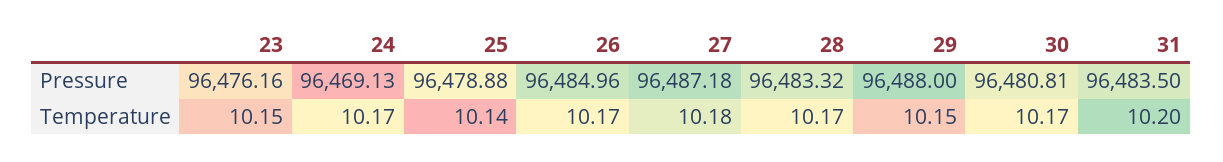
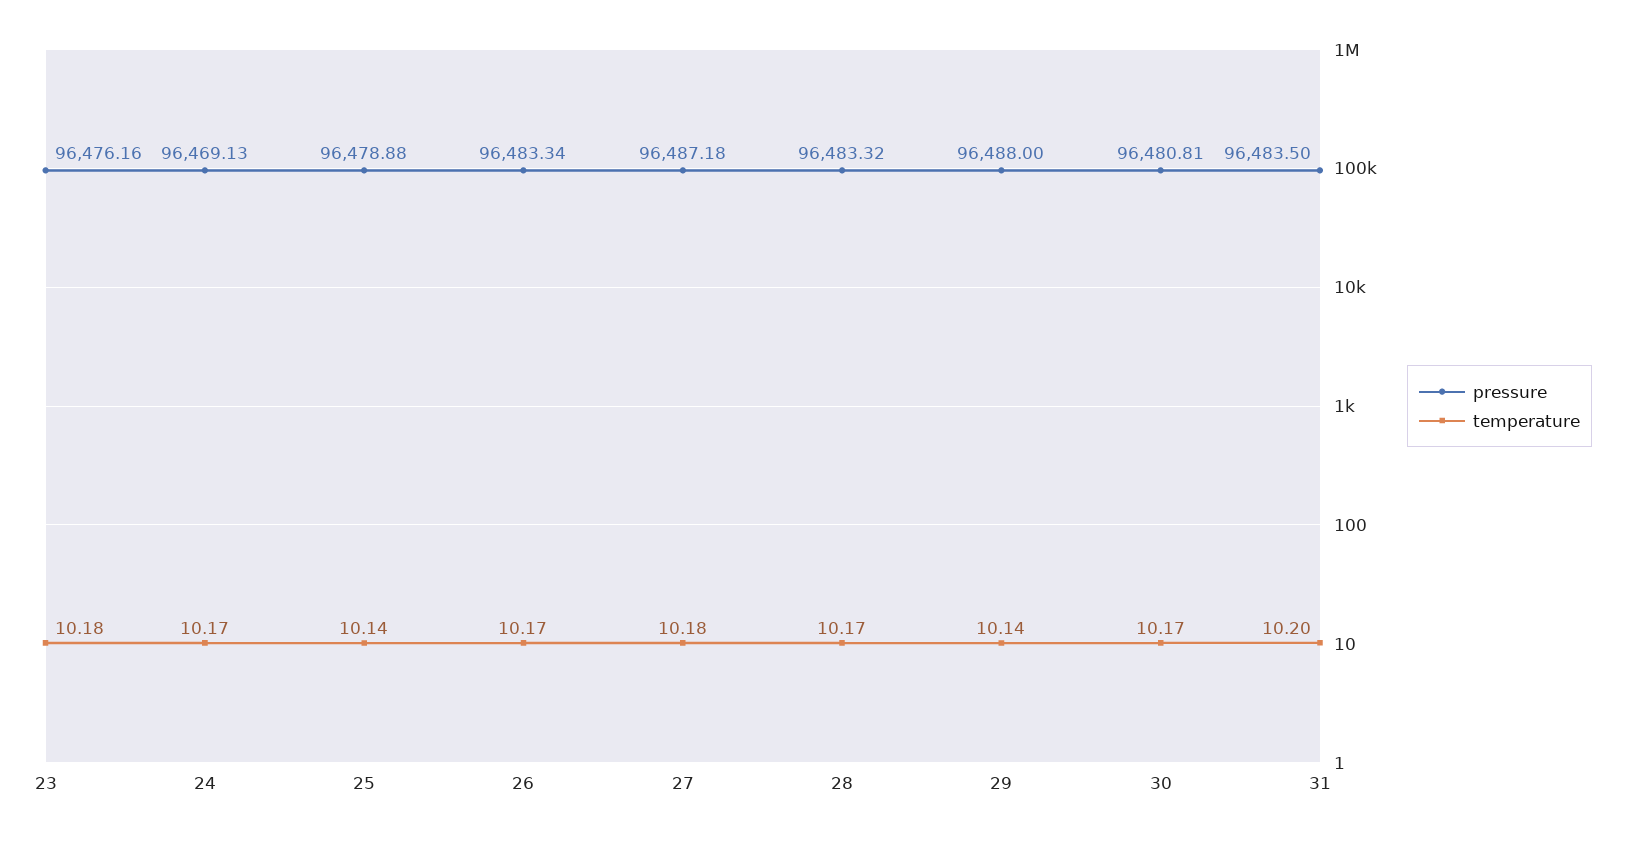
Pressure, 26: 96484.96 -> 96483.34
Temperature, 23: 10.15 -> 10.18
Temperature, 29: 10.15 -> 10.14

